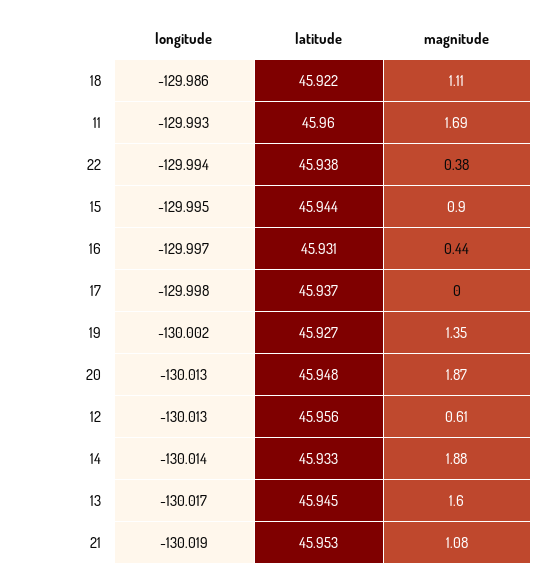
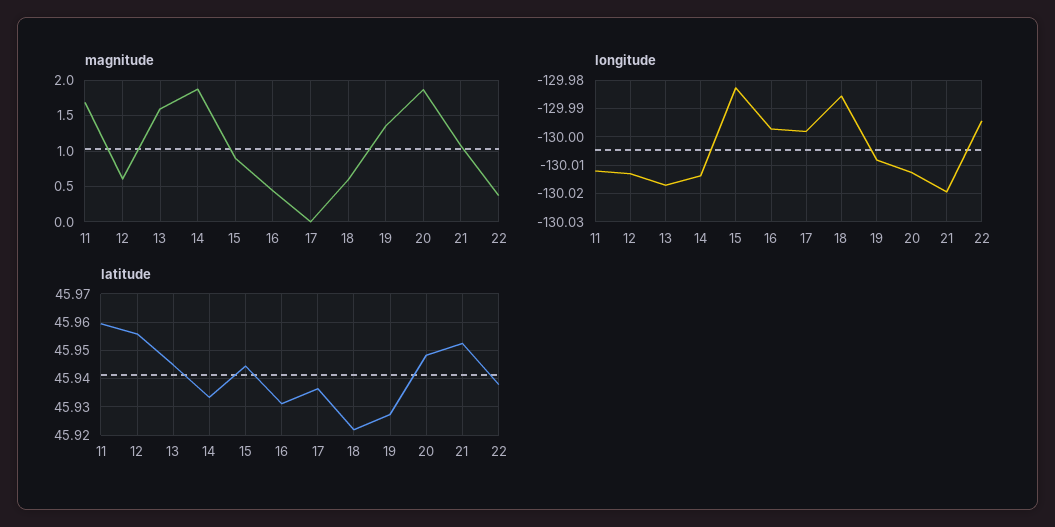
magnitude, 18: 1.11 -> 0.6
longitude, 11: -129.993 -> -130.0125
longitude, 15: -129.995 -> -129.9825
longitude, 19: -130.002 -> -130.0075

